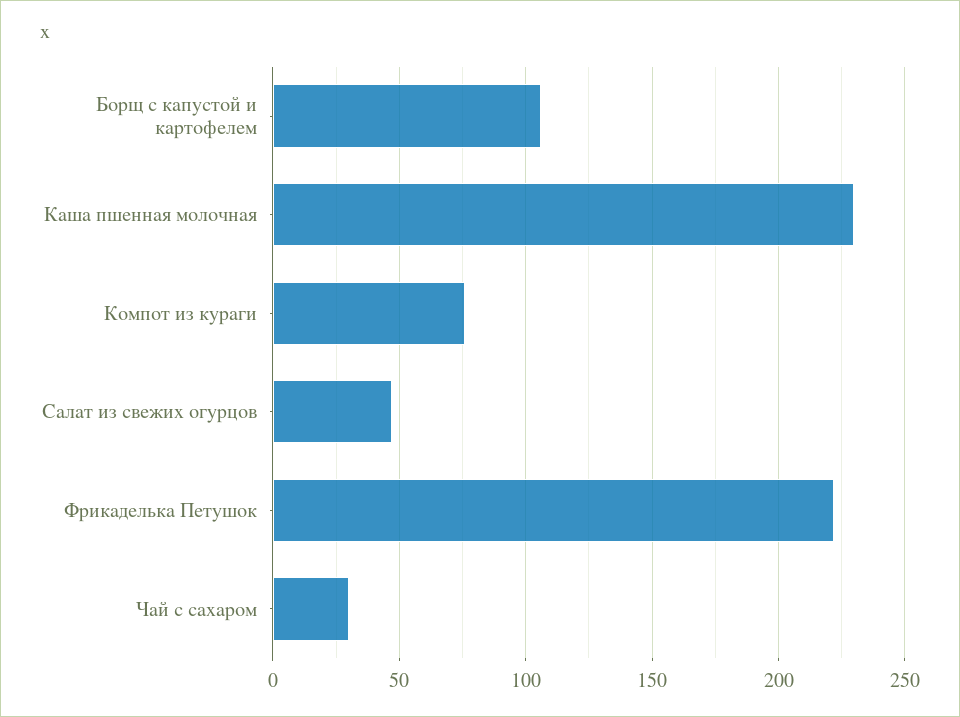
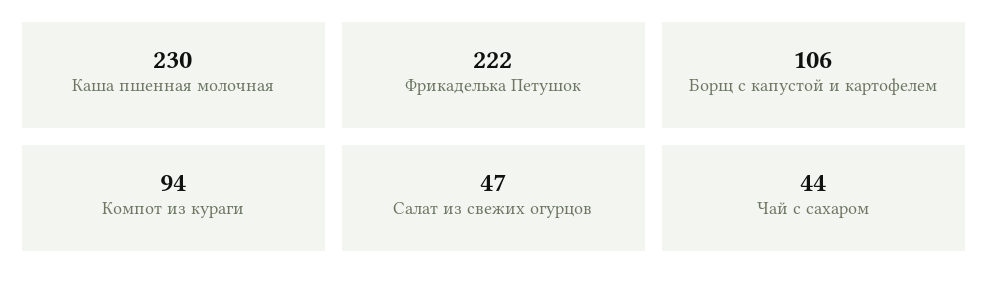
Компот из кураги: 75 -> 94
Чай с сахаром: 30 -> 44

